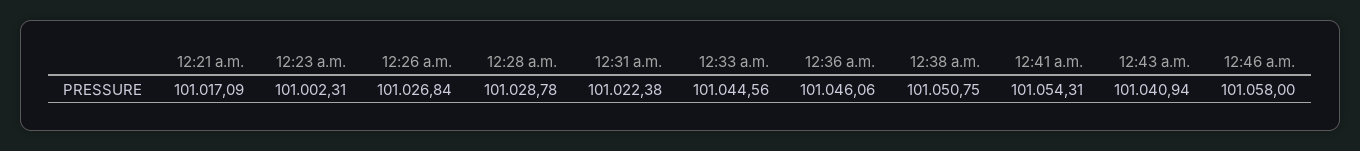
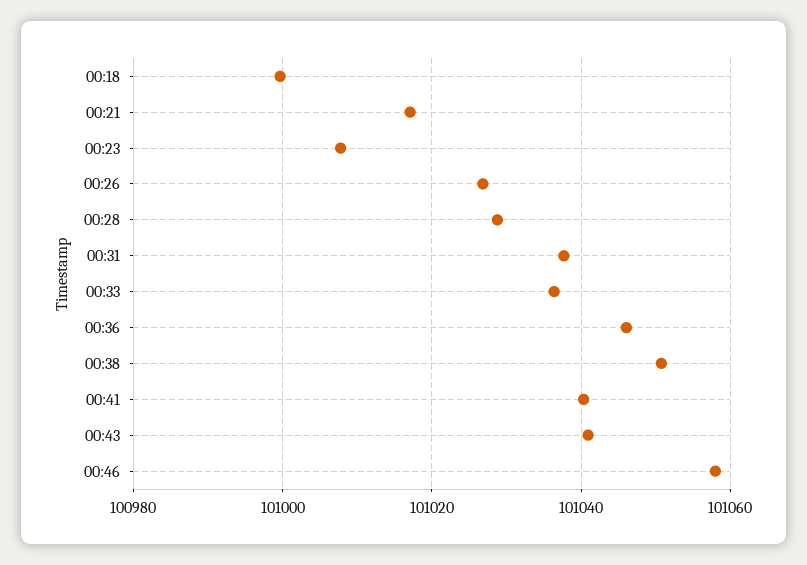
12:23 a.m.: 101002.31 -> 101008
12:31 a.m.: 101022.38 -> 101038
12:33 a.m.: 101044.56 -> 101036
12:41 a.m.: 101054.31 -> 101040
00:18: none -> 101000

